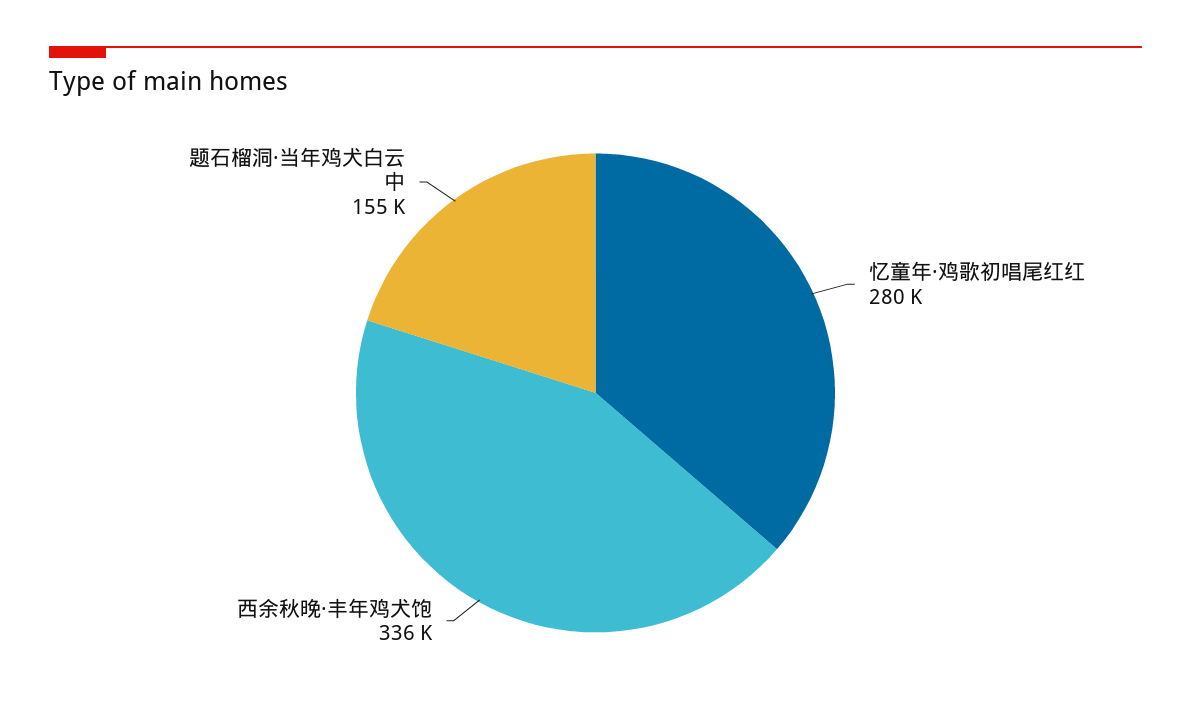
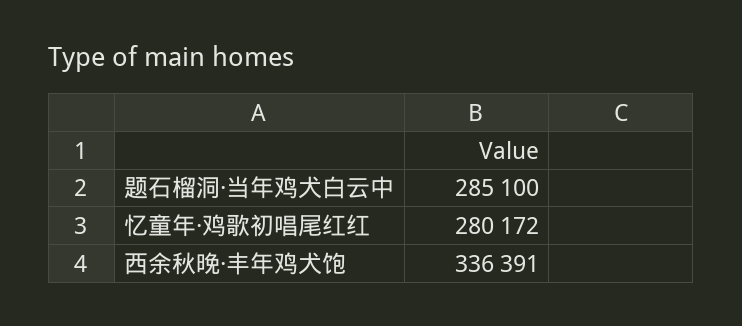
题石榴洞·当年鸡犬白云中: 155000 -> 285100

